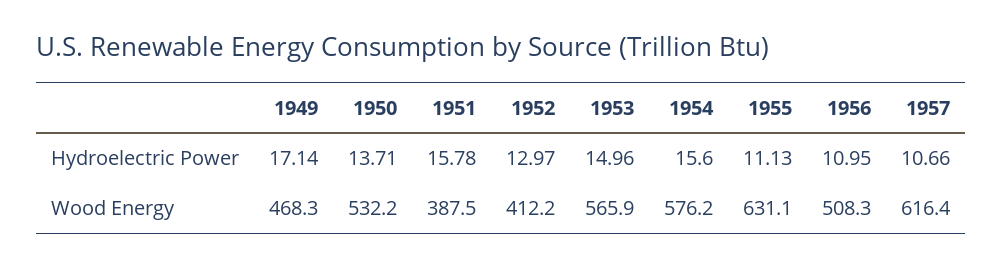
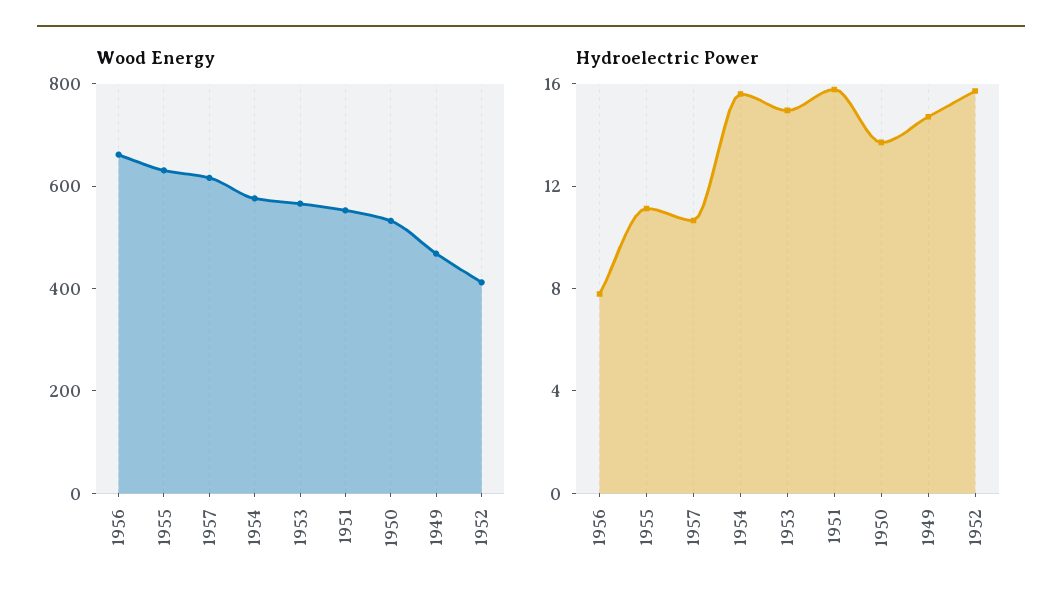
Hydroelectric Power, 1949: 17.14 -> 15
Hydroelectric Power, 1952: 12.97 -> 16
Hydroelectric Power, 1956: 10.95 -> 8
Wood Energy, 1951: 387.5 -> 550
Wood Energy, 1956: 508.3 -> 650

